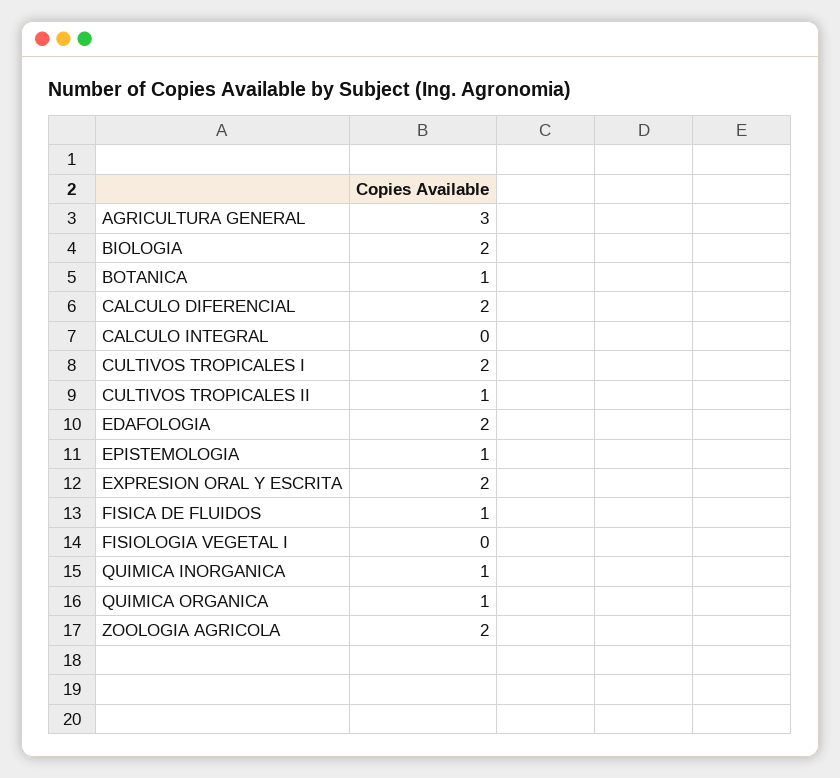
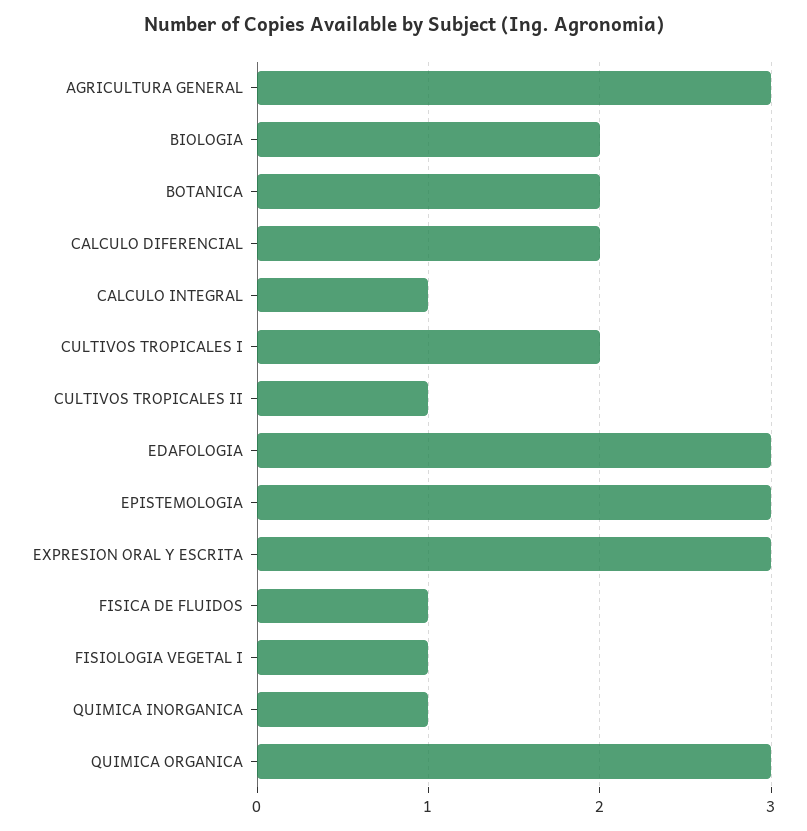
BOTANICA: 1 -> 2
CALCULO INTEGRAL: 0 -> 1
EDAFOLOGIA: 2 -> 3
EPISTEMOLOGIA: 1 -> 3
EXPRESION ORAL Y ESCRITA: 2 -> 3
FISIOLOGIA VEGETAL I: 0 -> 1
QUIMICA ORGANICA: 1 -> 3
ZOOLOGIA AGRICOLA: 2 -> none

